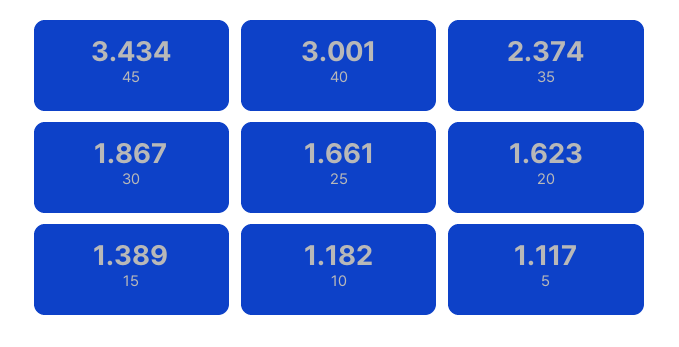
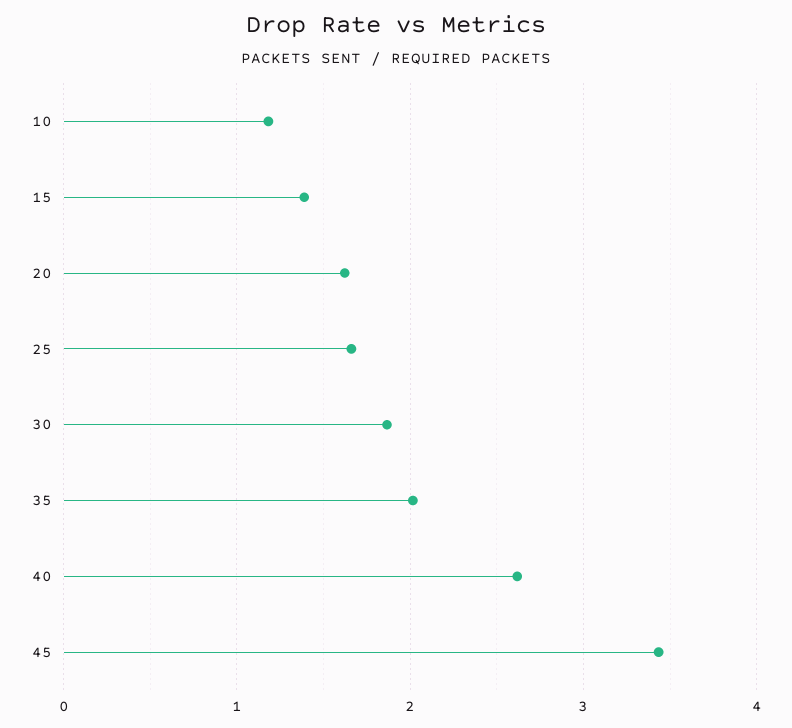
40: 3.001 -> 2.6
35: 2.374 -> 2
5: 1.117 -> none

